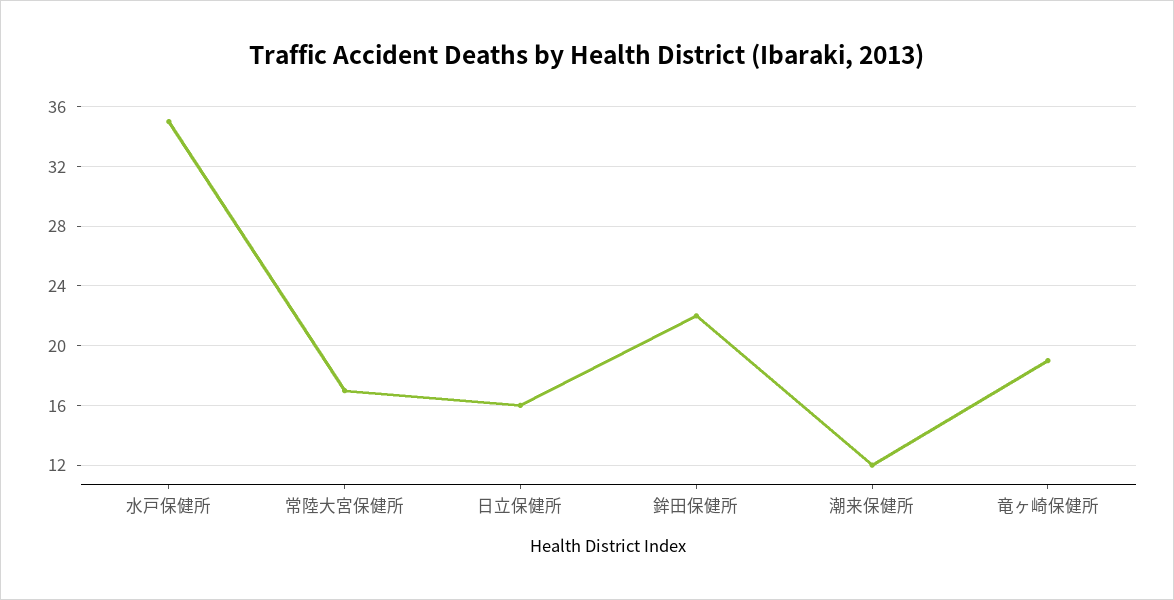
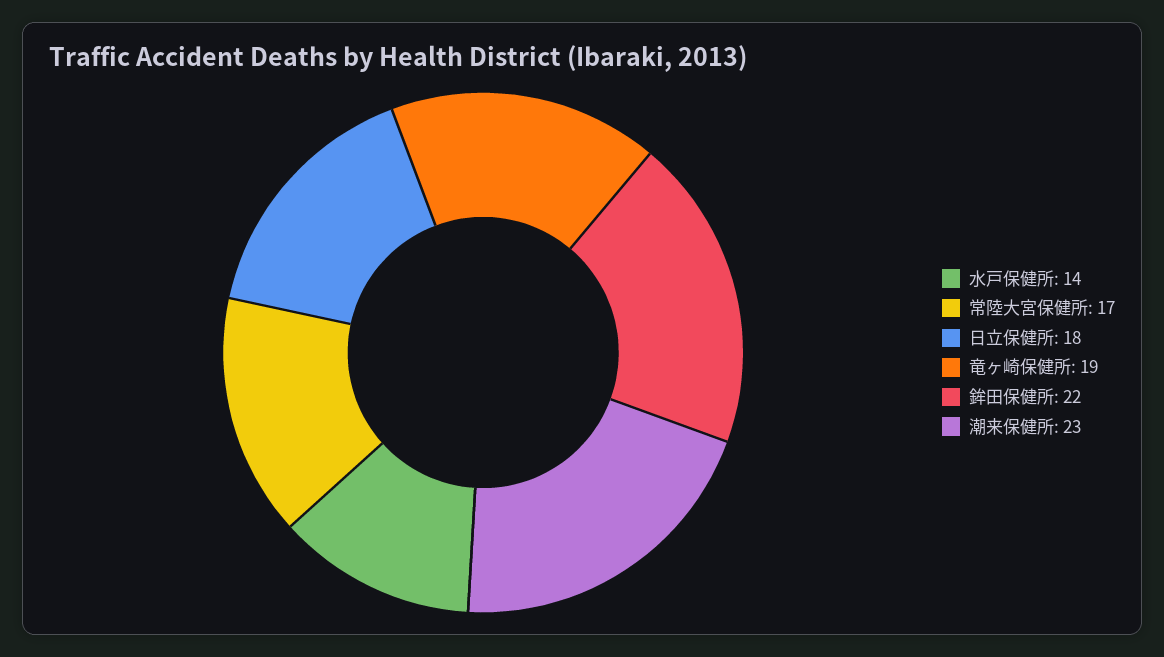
水戸保健所: 35 -> 14
日立保健所: 16 -> 18
潮来保健所: 12 -> 23

